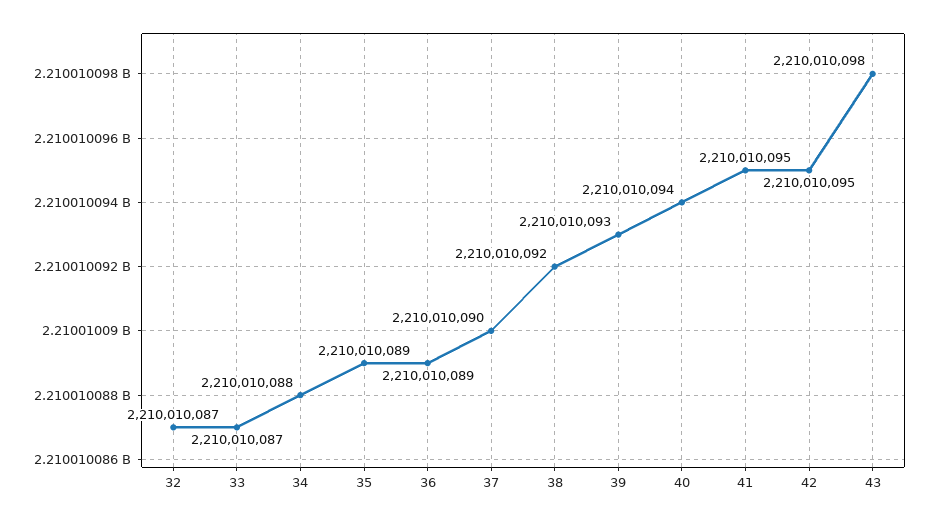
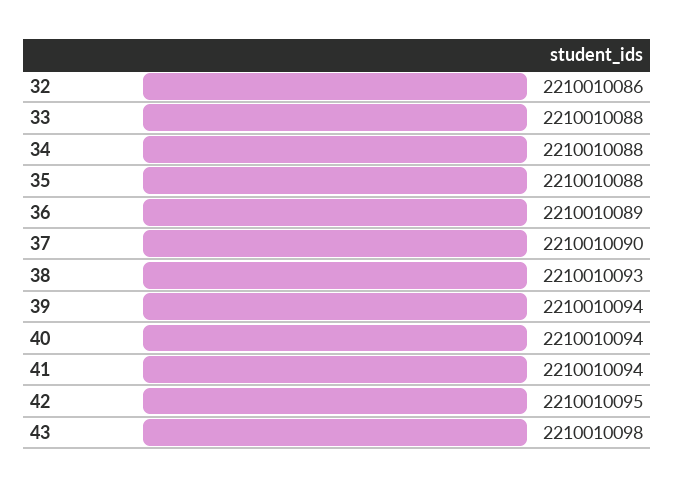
32: 2210010087 -> 2210010086
33: 2210010087 -> 2210010088
35: 2210010089 -> 2210010088
38: 2210010092 -> 2210010093
39: 2210010093 -> 2210010094
41: 2210010095 -> 2210010094

